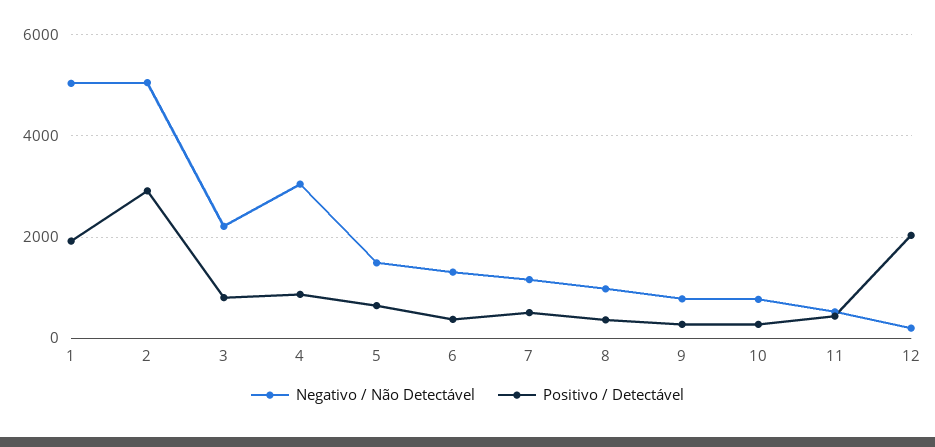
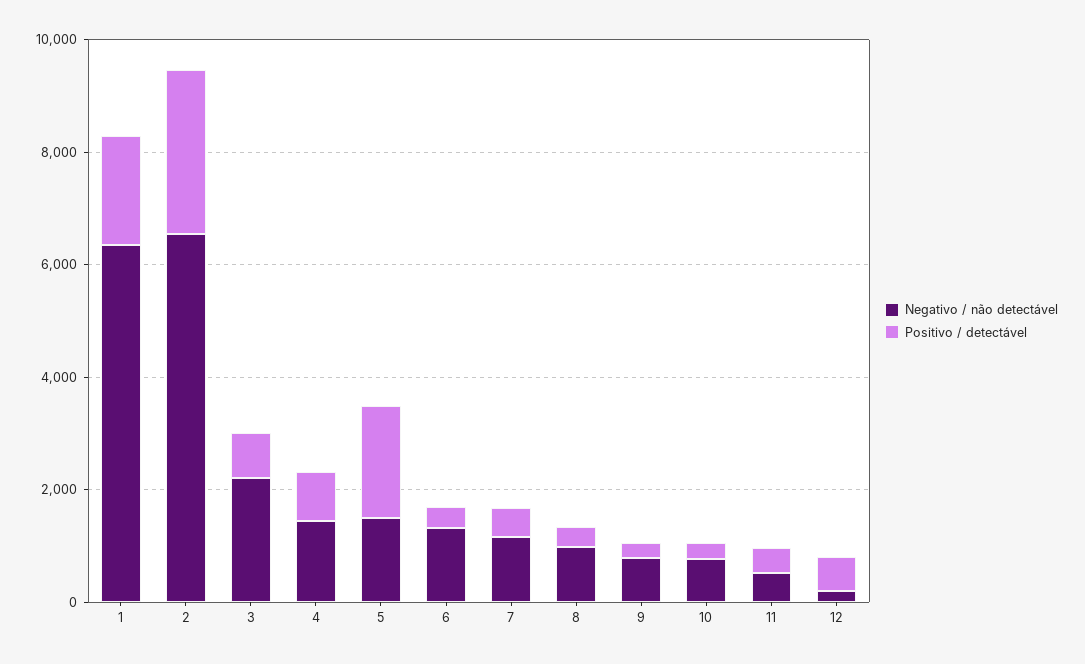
Negativo / Não Detectável, 1: 5000 -> 6500
Negativo / Não Detectável, 2: 5000 -> 6500
Negativo / Não Detectável, 4: 3000 -> 1500
Positivo / Detectável, 5: 600 -> 2000
Positivo / Detectável, 12: 2000 -> 500

